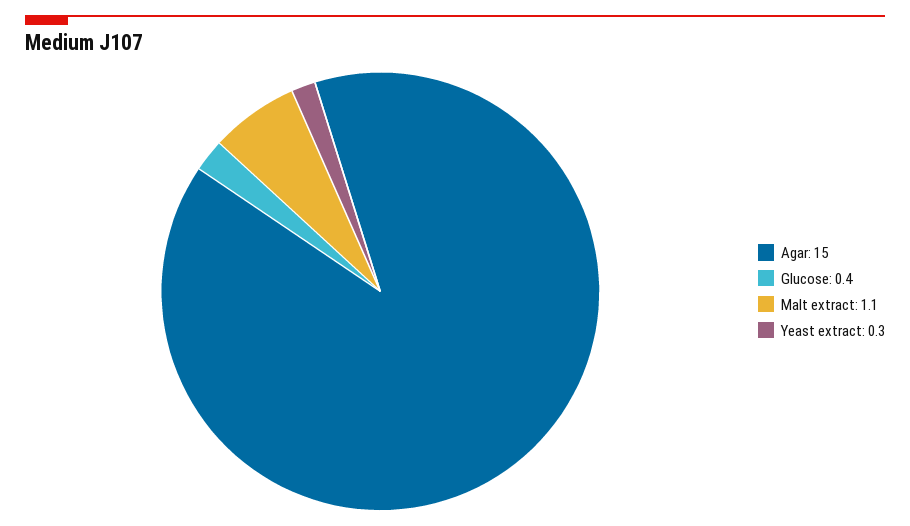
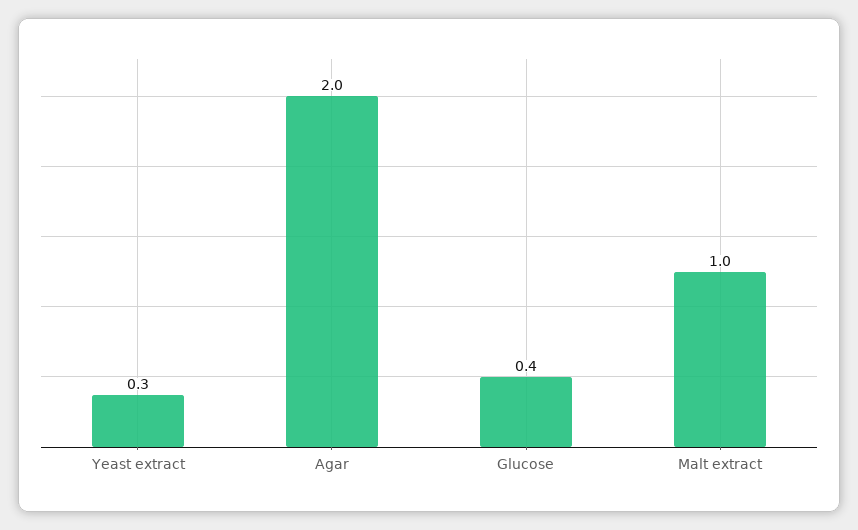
Agar: 15 -> 2
Malt extract: 1.1 -> 1

